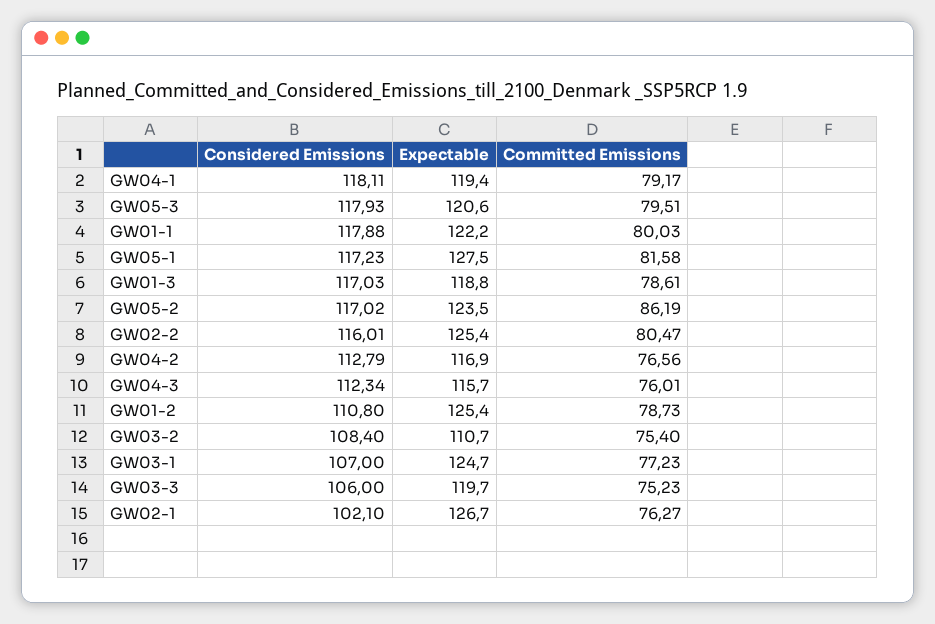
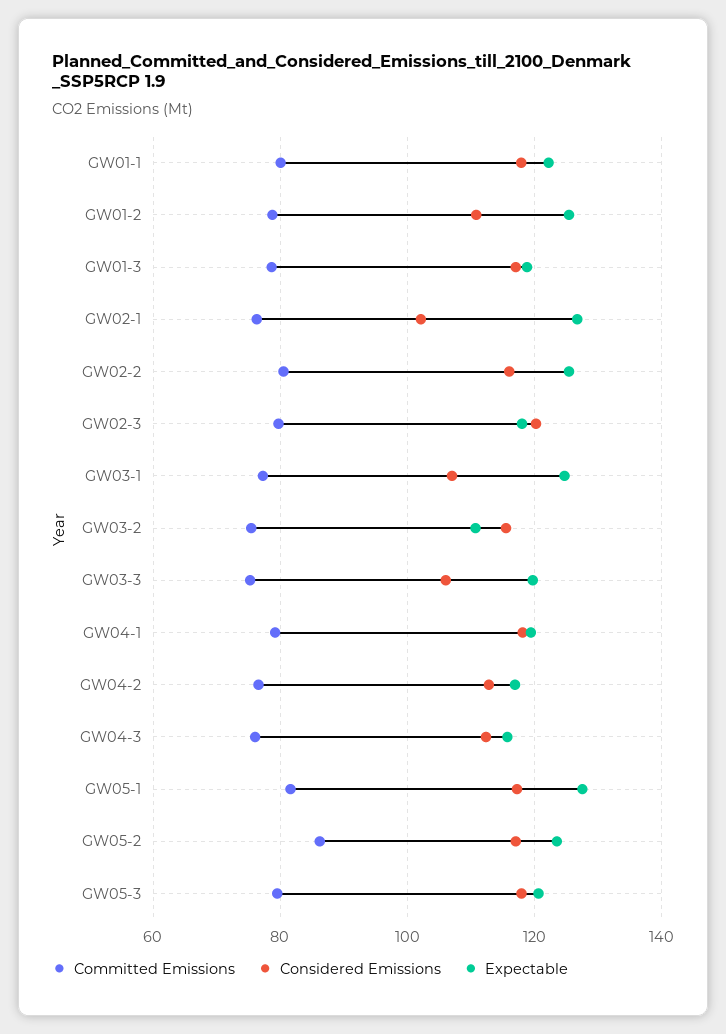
Considered Emissions, GW03-2: 108.4 -> 116
Committed Emissions, GW02-3: none -> 80
Considered Emissions, GW02-3: none -> 120
Expectable, GW02-3: none -> 118

